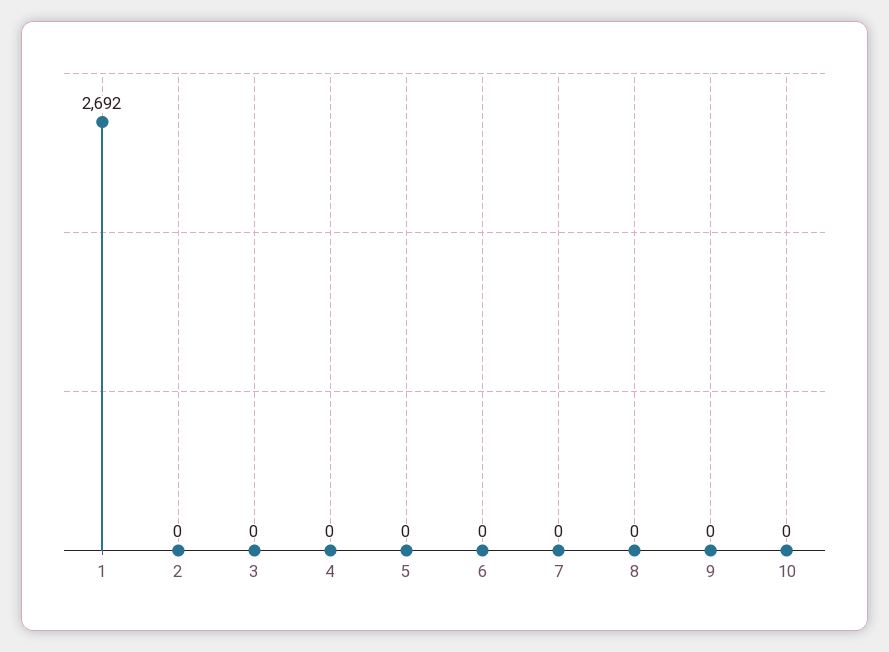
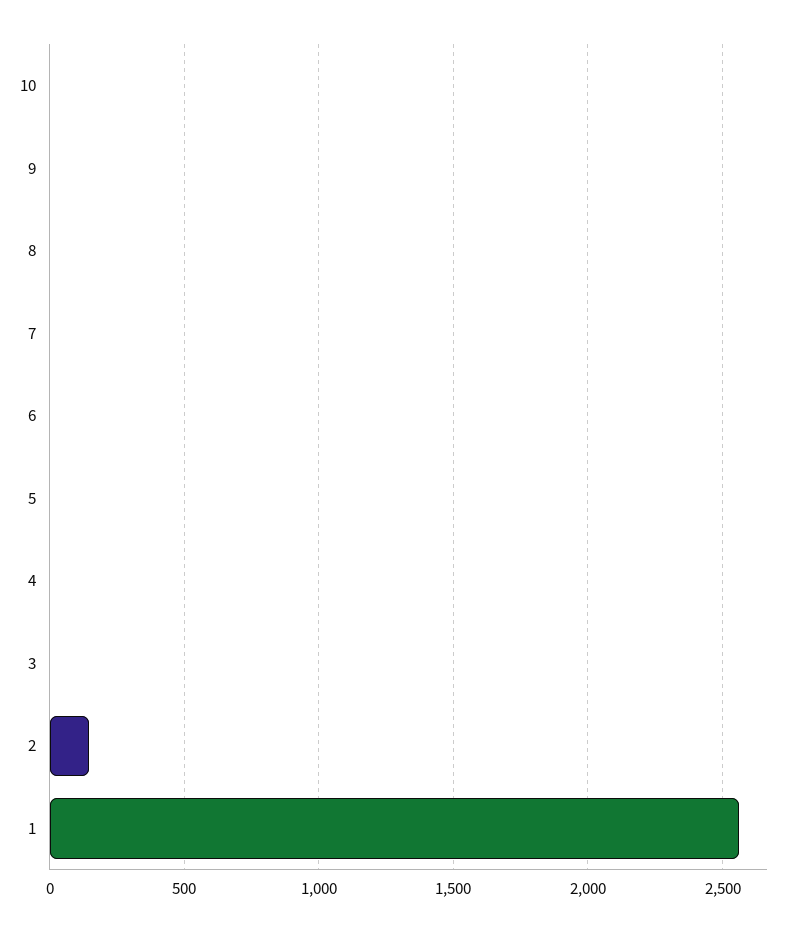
1: 2692 -> 2550
2: 0 -> 150

